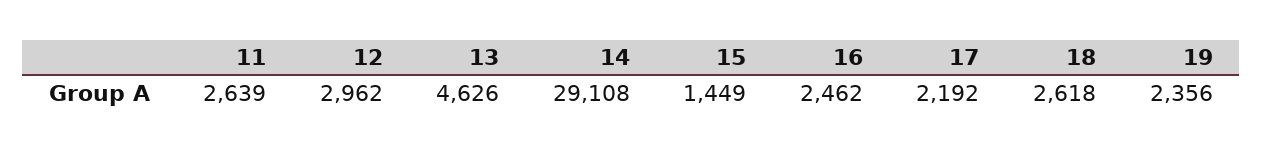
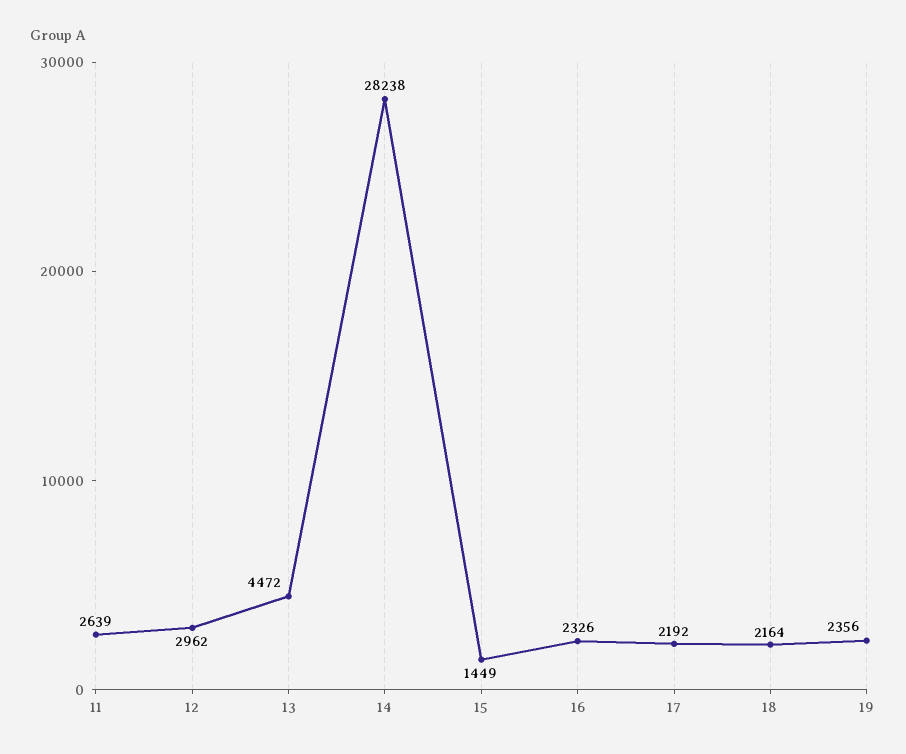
13: 4626 -> 4472
14: 29108 -> 28238
16: 2462 -> 2326
18: 2618 -> 2164

